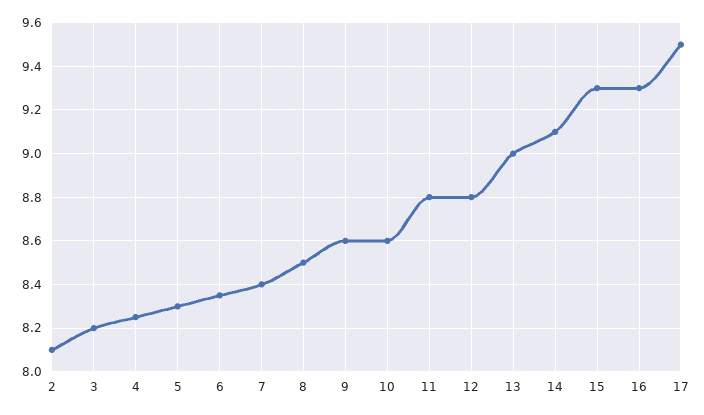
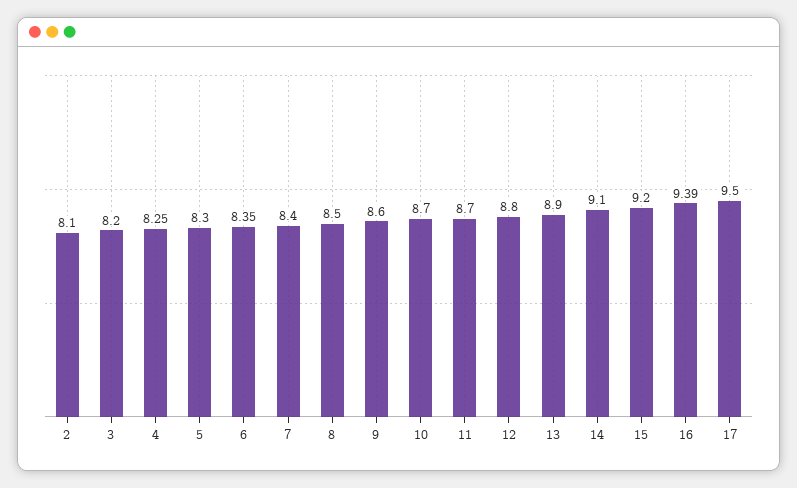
10: 8.6 -> 8.7
11: 8.8 -> 8.7
13: 9 -> 8.9
15: 9.3 -> 9.2
16: 9.3 -> 9.39

